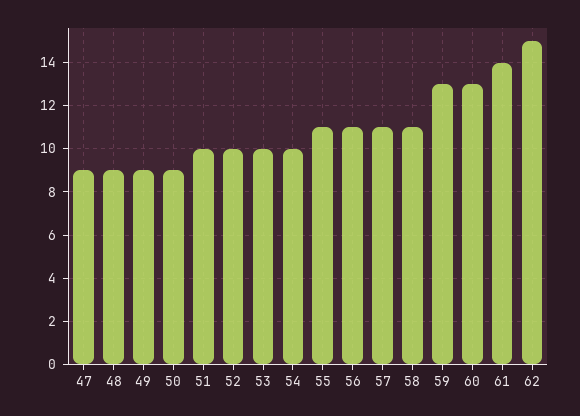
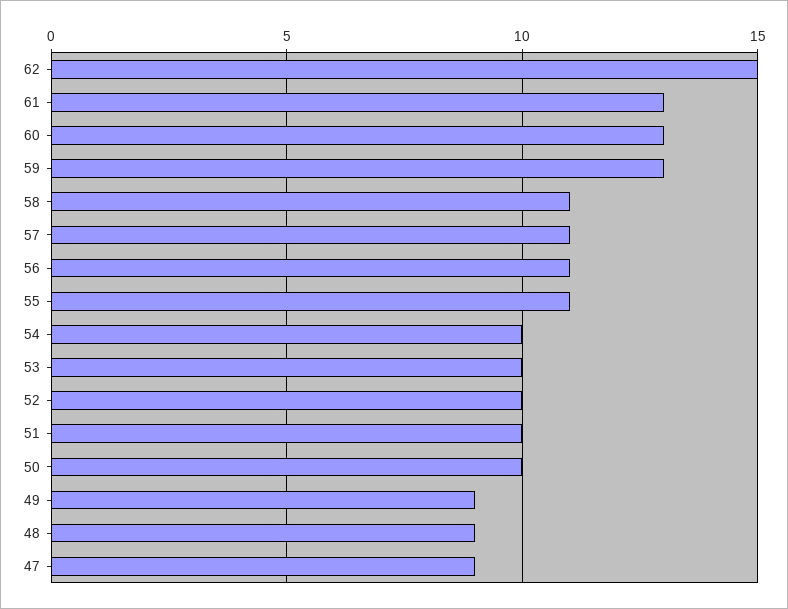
50: 9 -> 10
61: 14 -> 13

